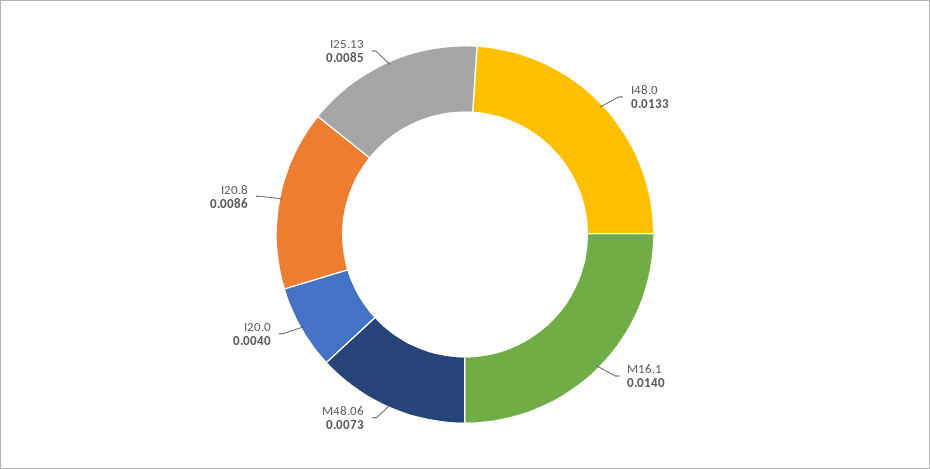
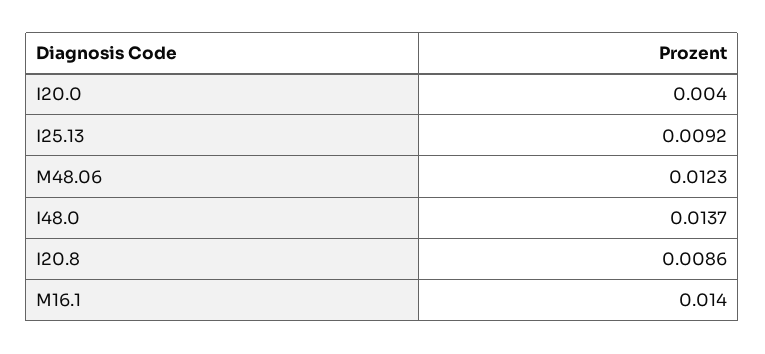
I48.0: 0.0133 -> 0.0137
M48.06: 0.0073 -> 0.0123
I25.13: 0.0085 -> 0.0092

